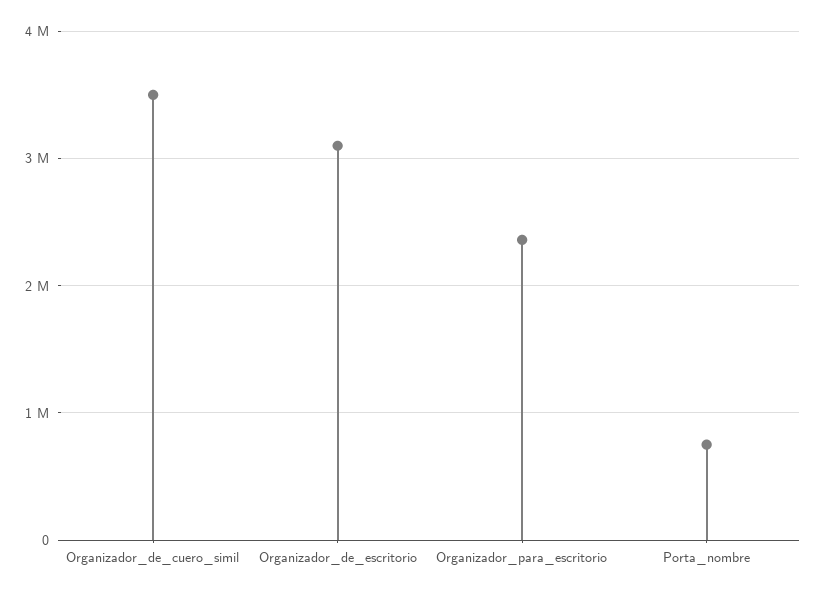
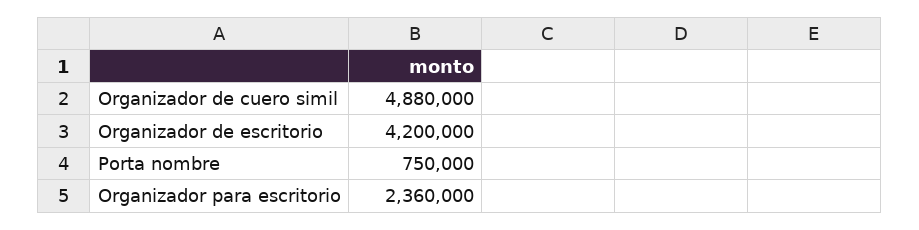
Organizador_de_cuero_simil: 3500000 -> 4880000
Organizador_de_escritorio: 3100000 -> 4200000

